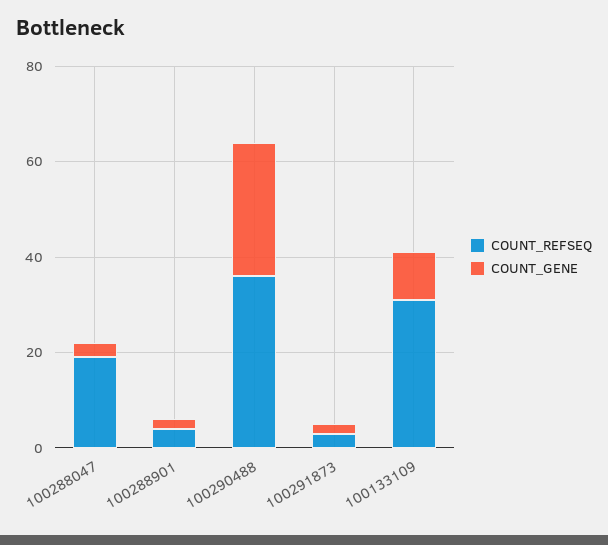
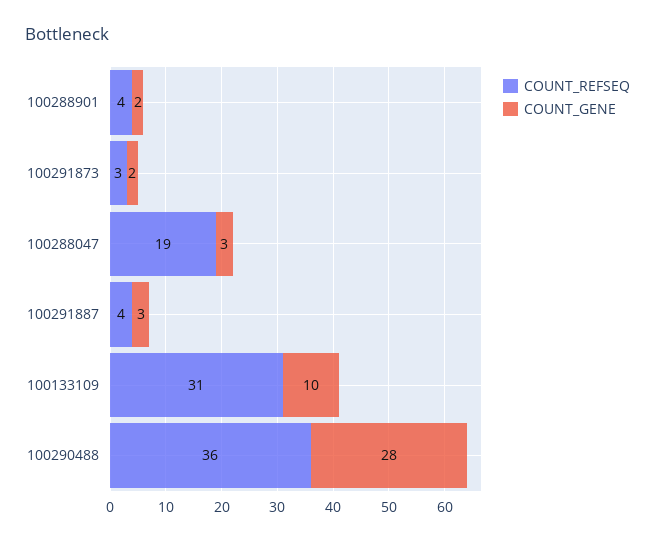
COUNT_REFSEQ, 100291887: none -> 4
COUNT_GENE, 100291887: none -> 3

